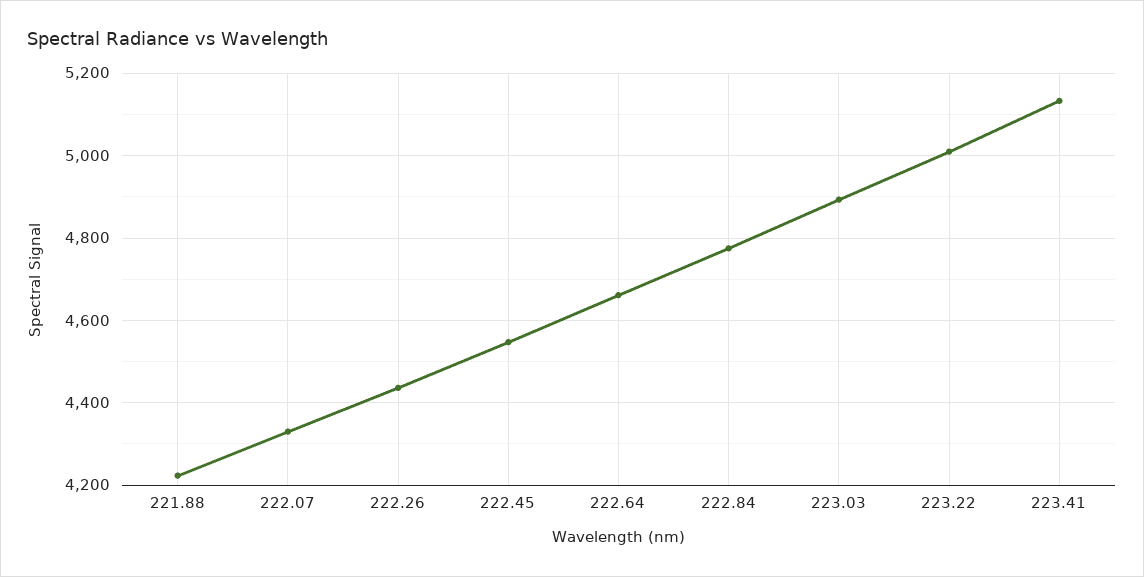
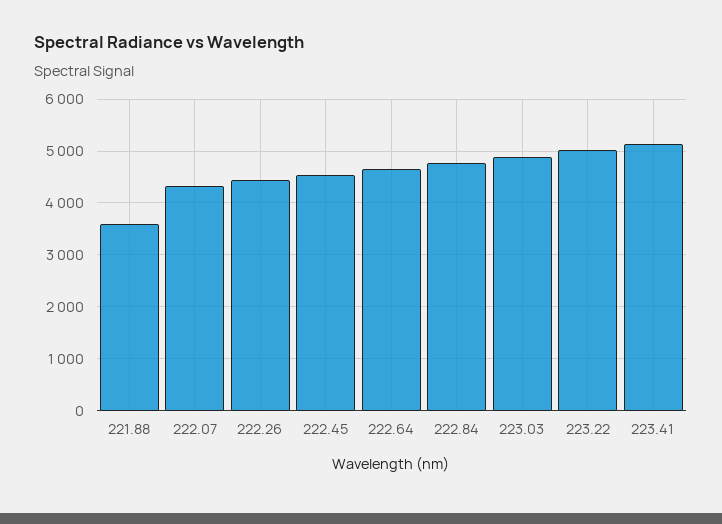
221.88: 4220 -> 3600

